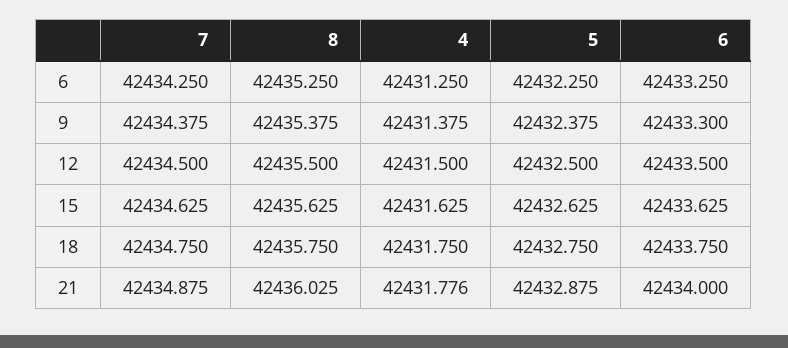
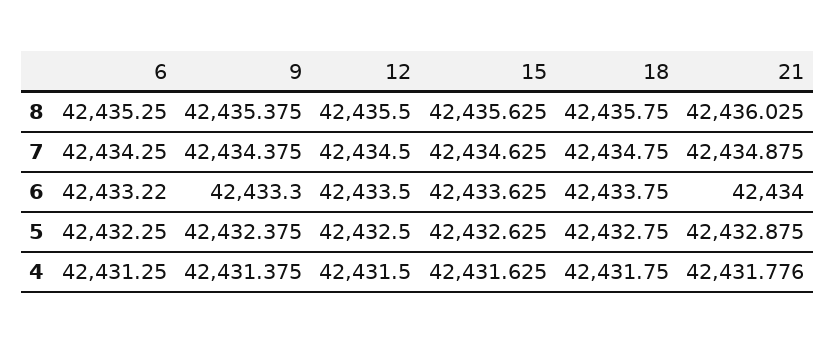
6, 6: 42433.25 -> 42433.22

